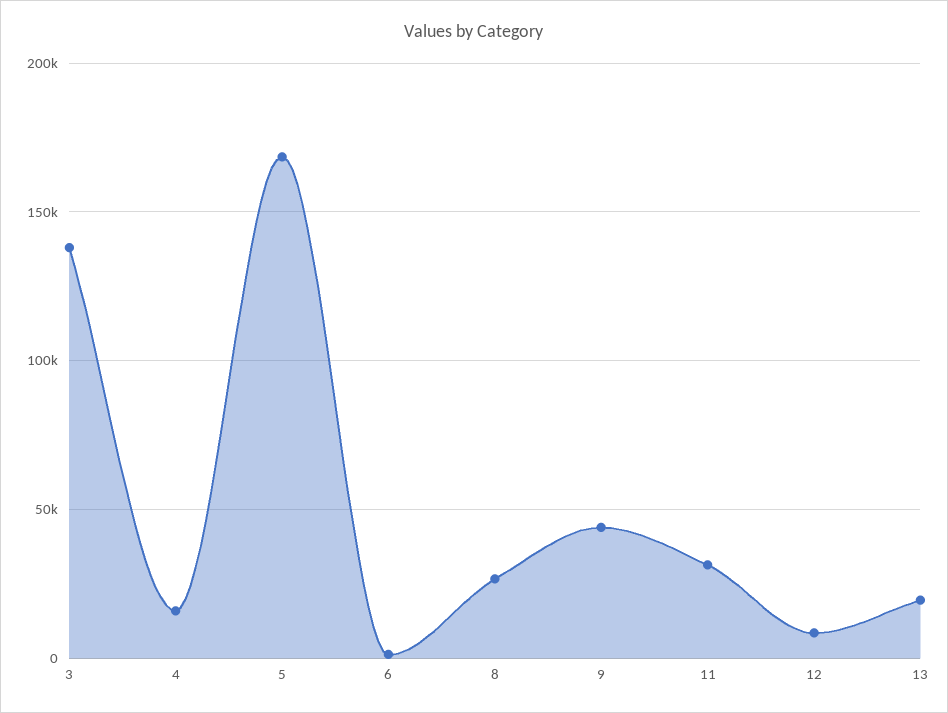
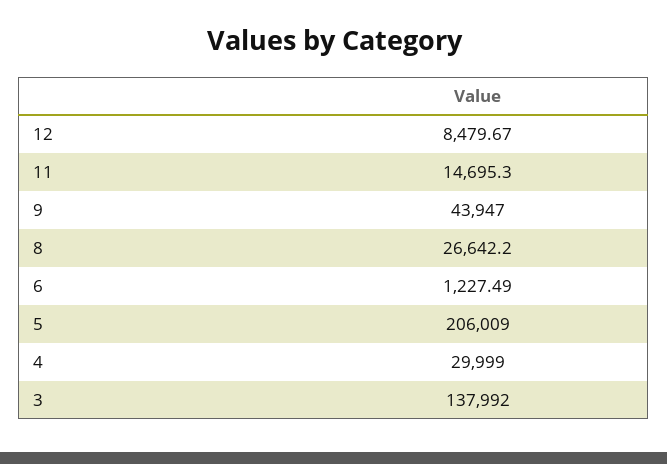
4: 15000 -> 29999
5: 170000 -> 206009
11: 30000 -> 14695.3
13: 20000 -> none

